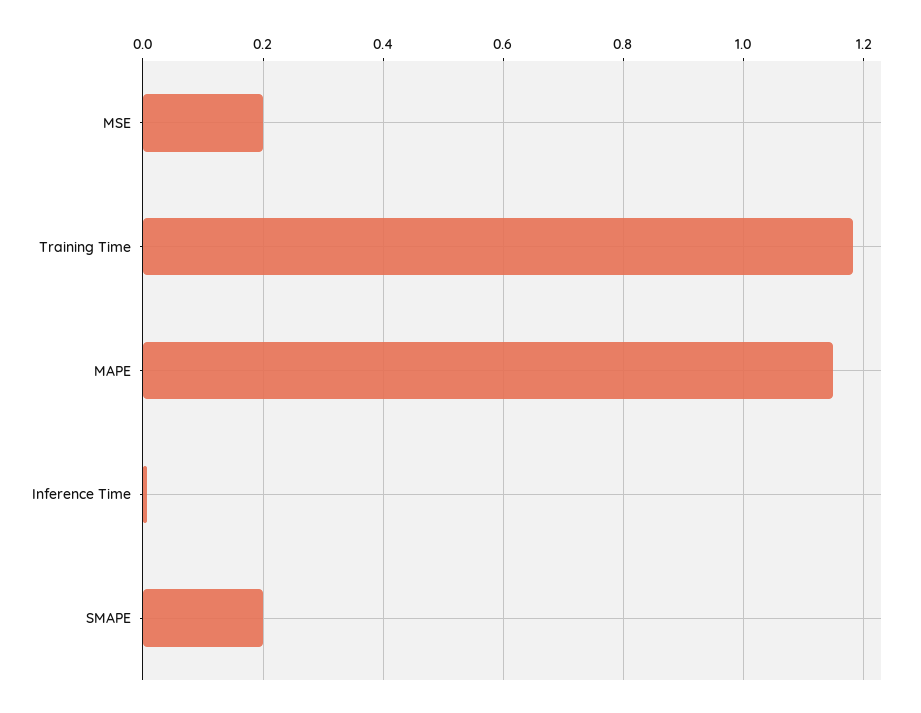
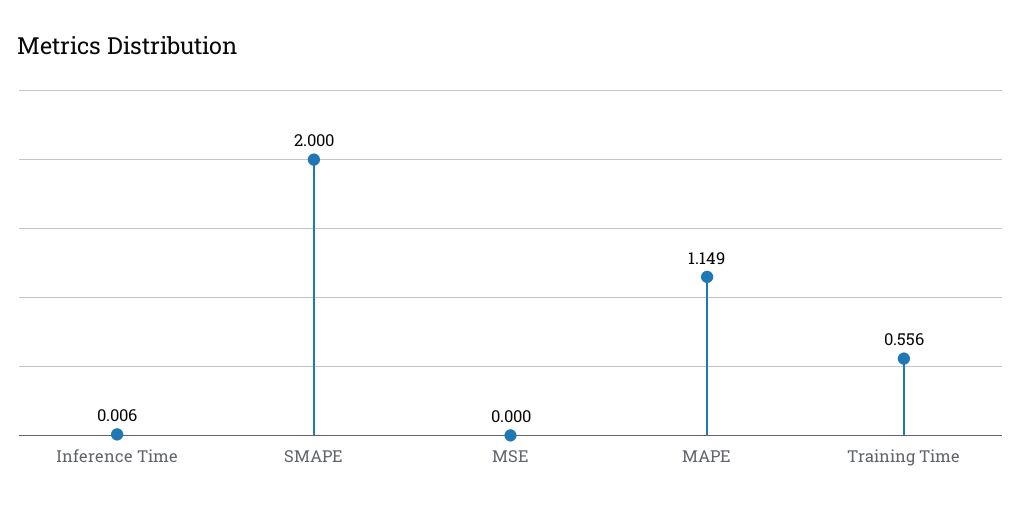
MSE: 0.2 -> 0
Training Time: 1.18 -> 0.556
SMAPE: 0.2 -> 2

